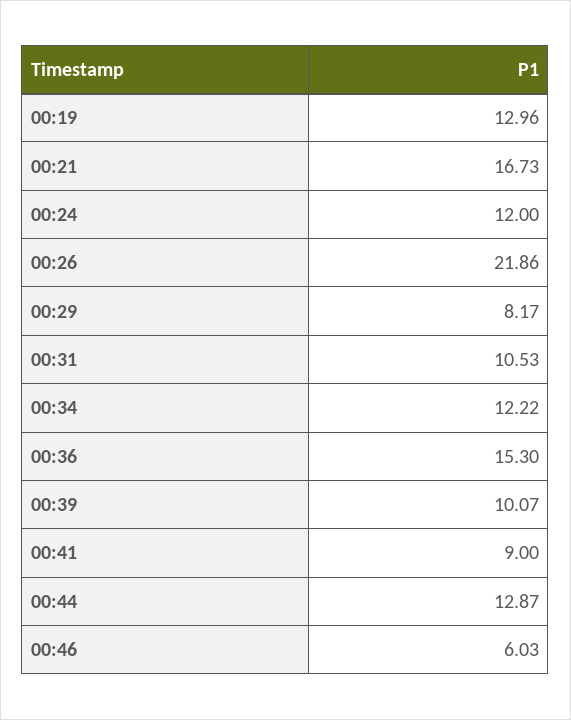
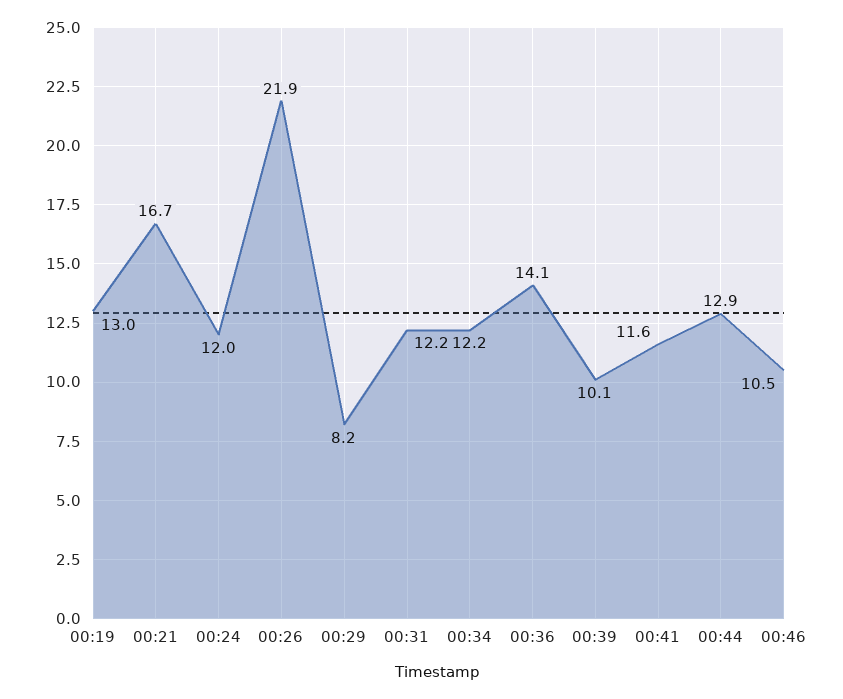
00:31: 10.53 -> 12.2
00:36: 15.3 -> 14.1
00:41: 9 -> 11.6
00:46: 6.03 -> 10.5

